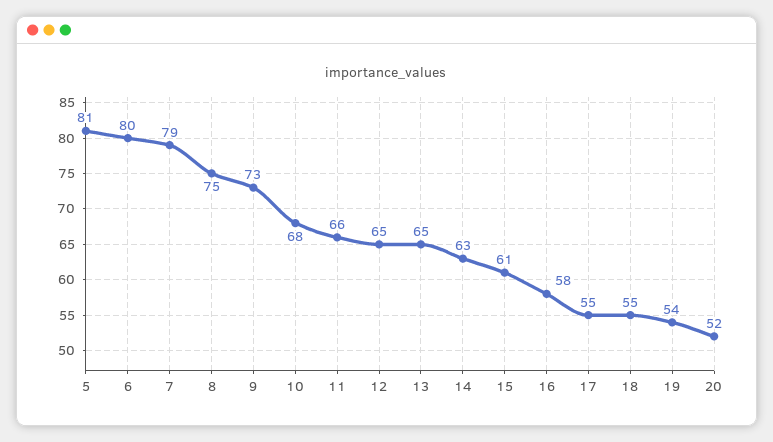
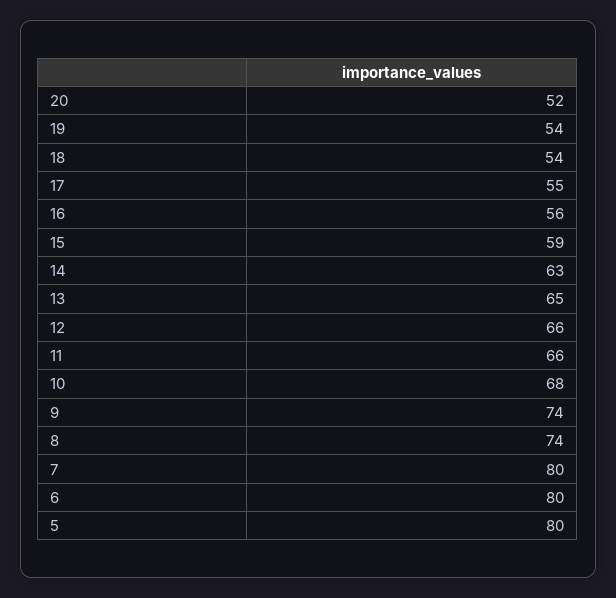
5: 81 -> 80
7: 79 -> 80
8: 75 -> 74
9: 73 -> 74
12: 65 -> 66
15: 61 -> 59
16: 58 -> 56
18: 55 -> 54

